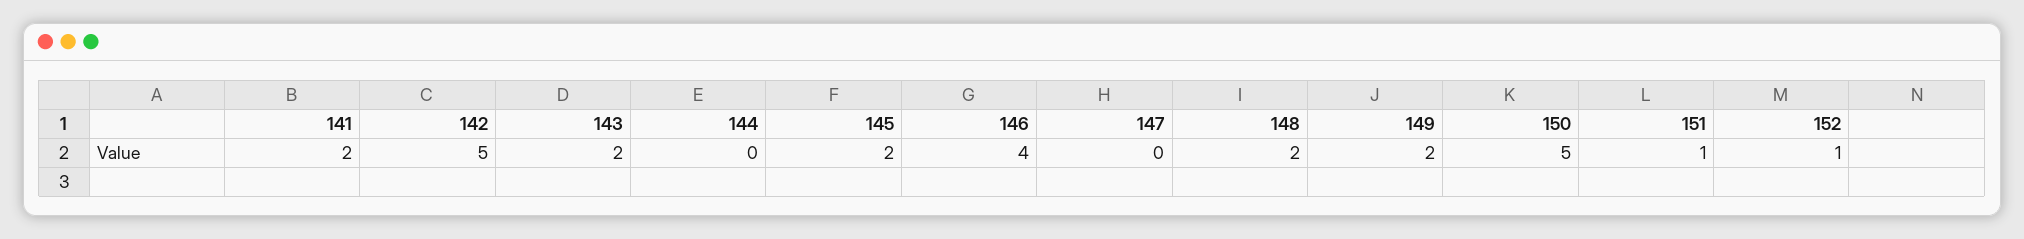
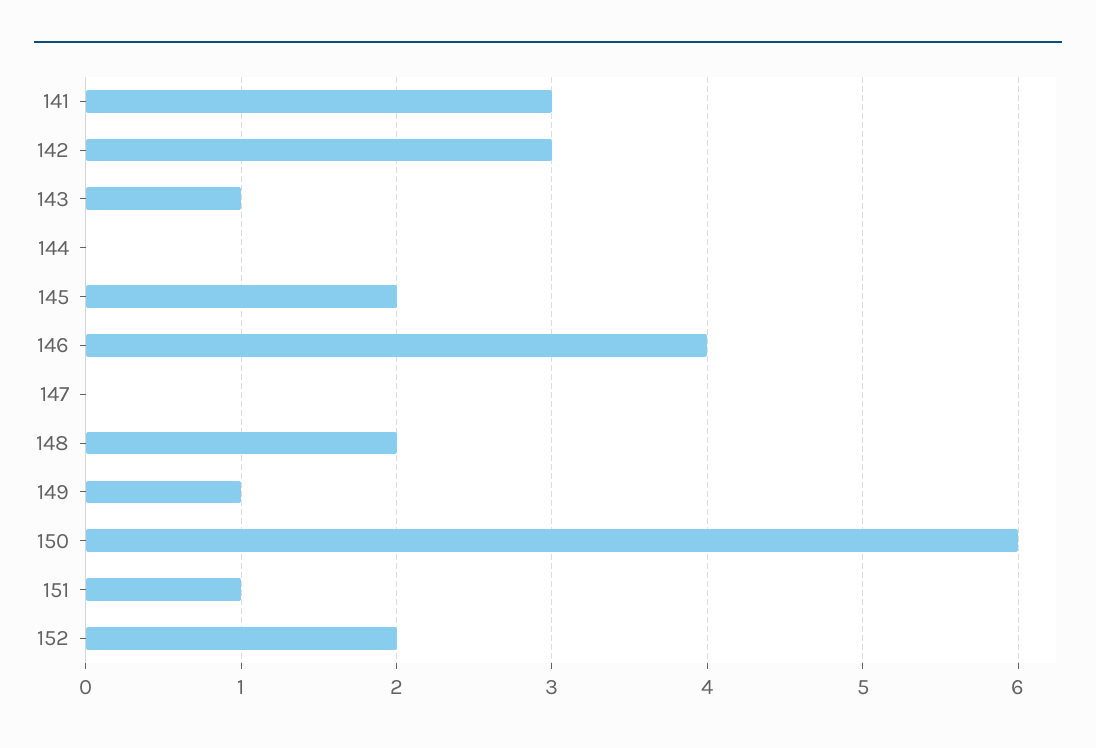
141: 2 -> 3
142: 5 -> 3
143: 2 -> 1
149: 2 -> 1
150: 5 -> 6
152: 1 -> 2

